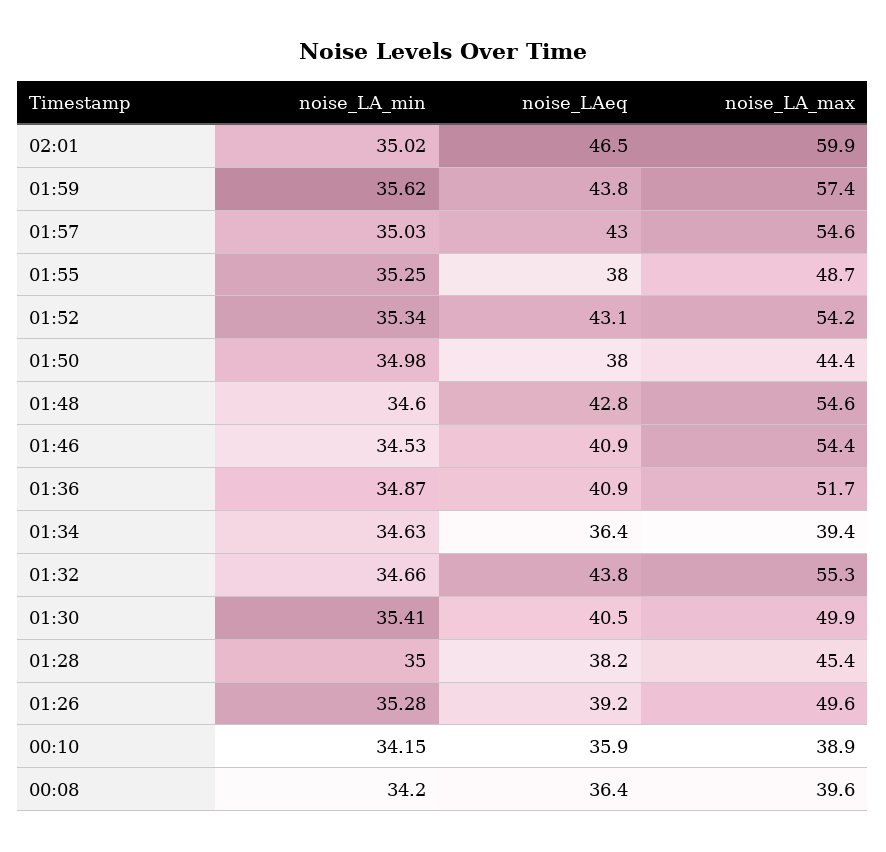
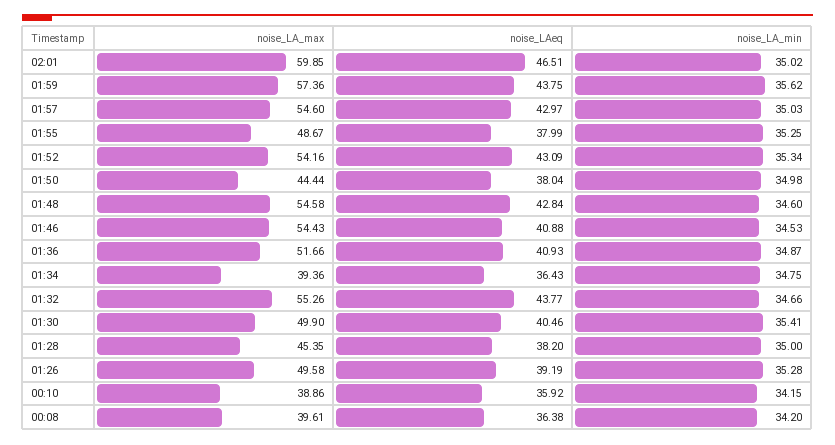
noise_LA_min, 01:34: 34.63 -> 34.75

